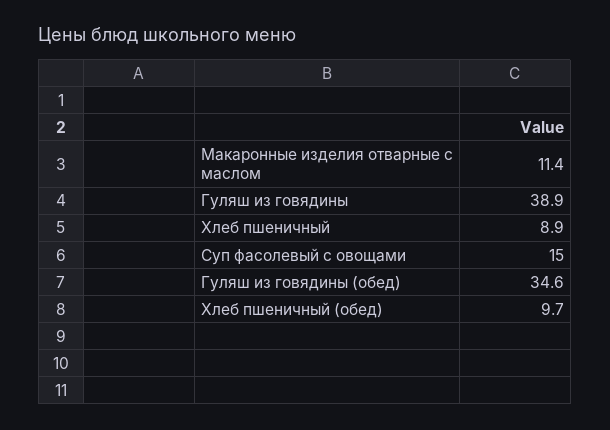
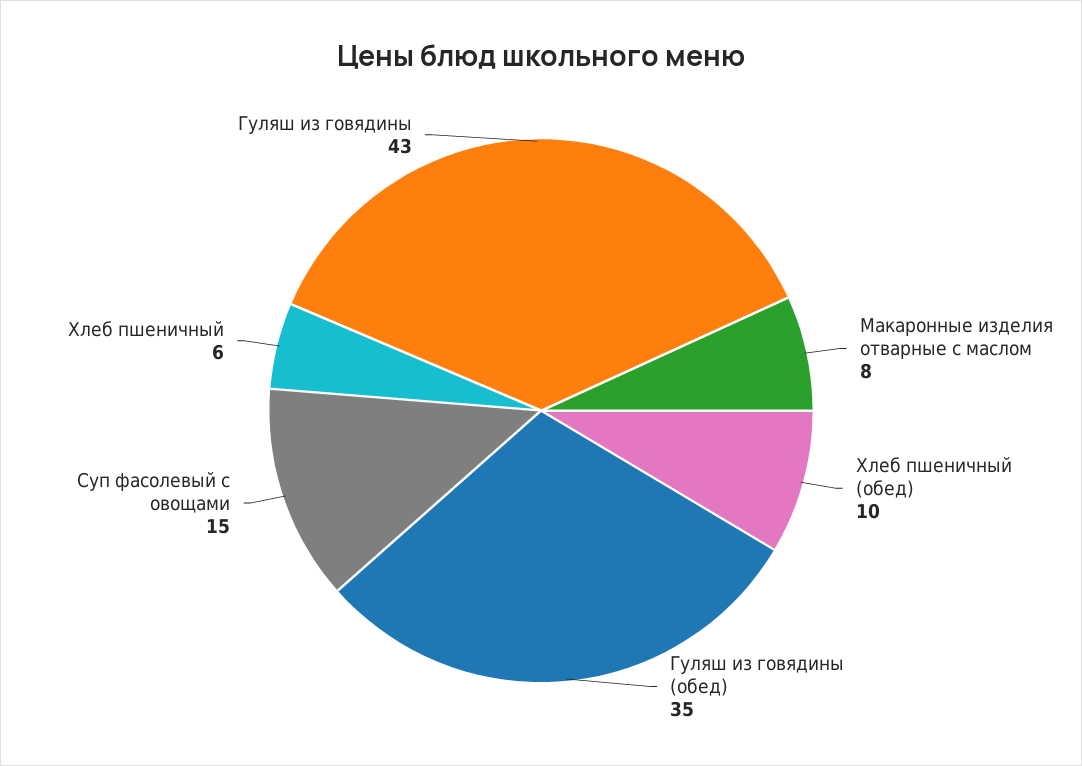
Макаронные изделия отварные с маслом: 11.4 -> 8
Гуляш из говядины: 38.9 -> 43
Хлеб пшеничный: 8.9 -> 6

